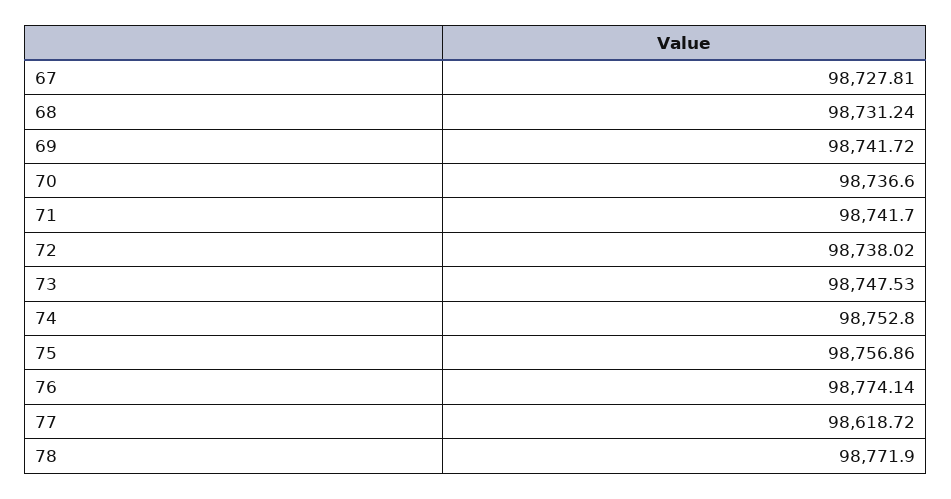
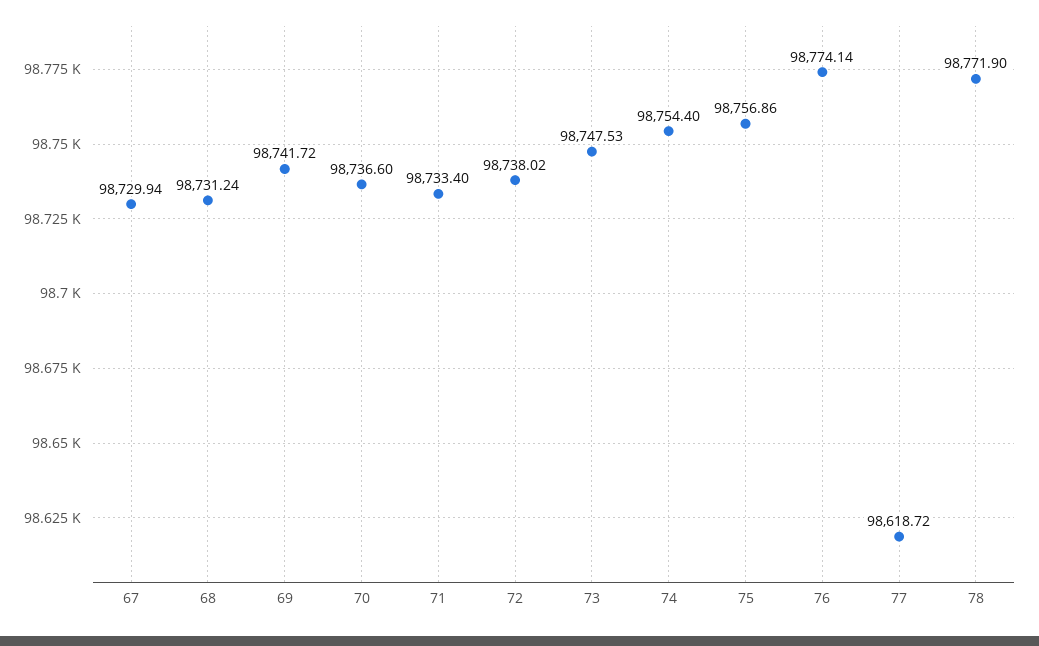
67: 98727.81 -> 98729.94
71: 98741.7 -> 98733.4
74: 98752.8 -> 98754.4

